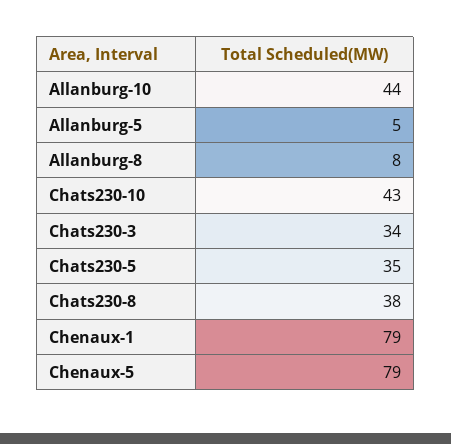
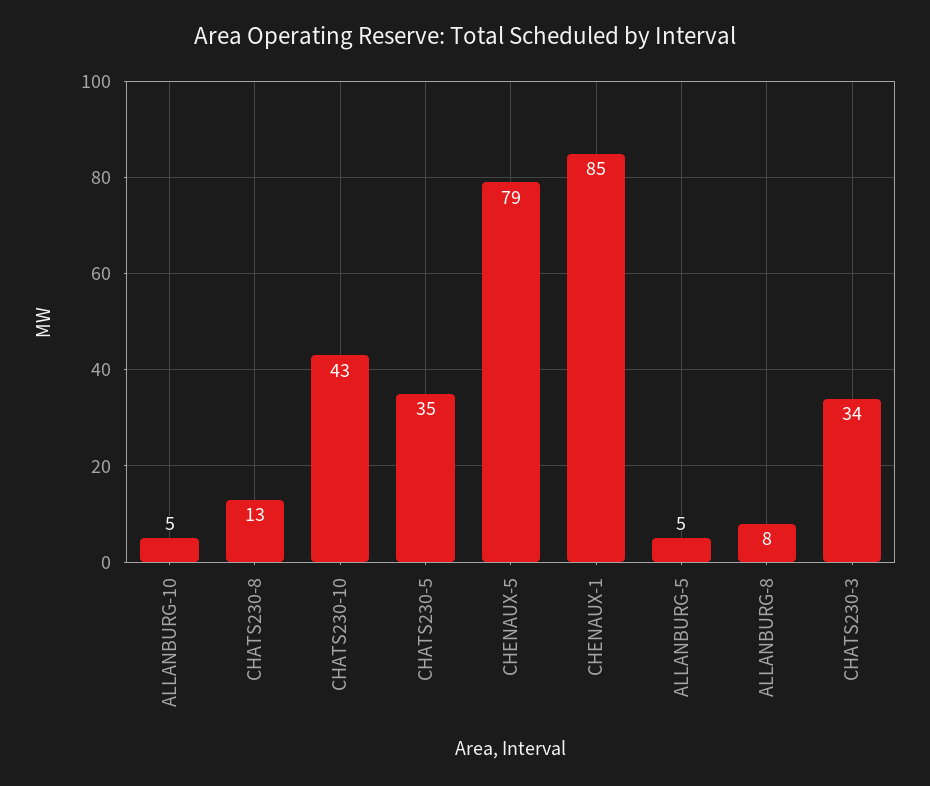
Allanburg-10: 44 -> 5
Chats230-8: 38 -> 13
Chenaux-1: 79 -> 85

